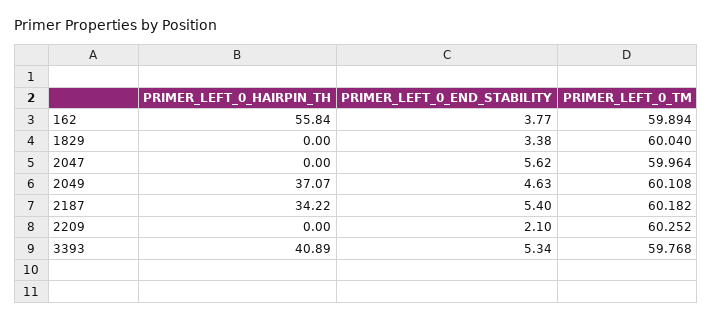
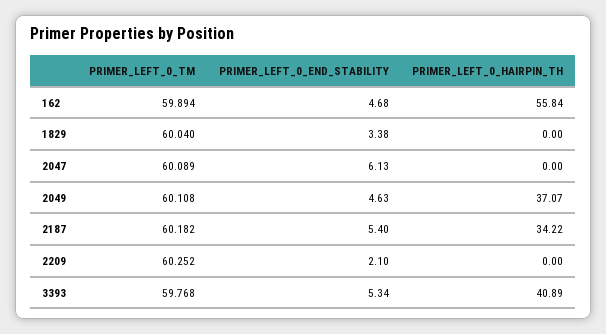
PRIMER_LEFT_0_END_STABILITY, 162: 3.77 -> 4.68
PRIMER_LEFT_0_END_STABILITY, 2047: 5.62 -> 6.13
PRIMER_LEFT_0_TM, 2047: 59.964 -> 60.089

